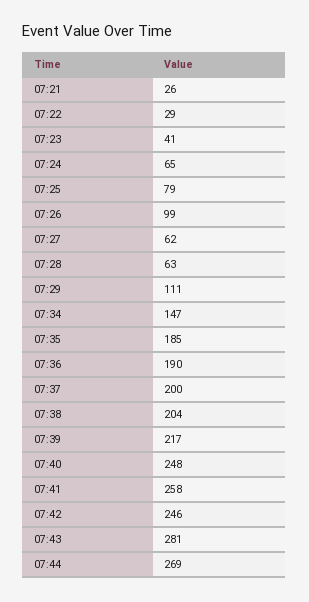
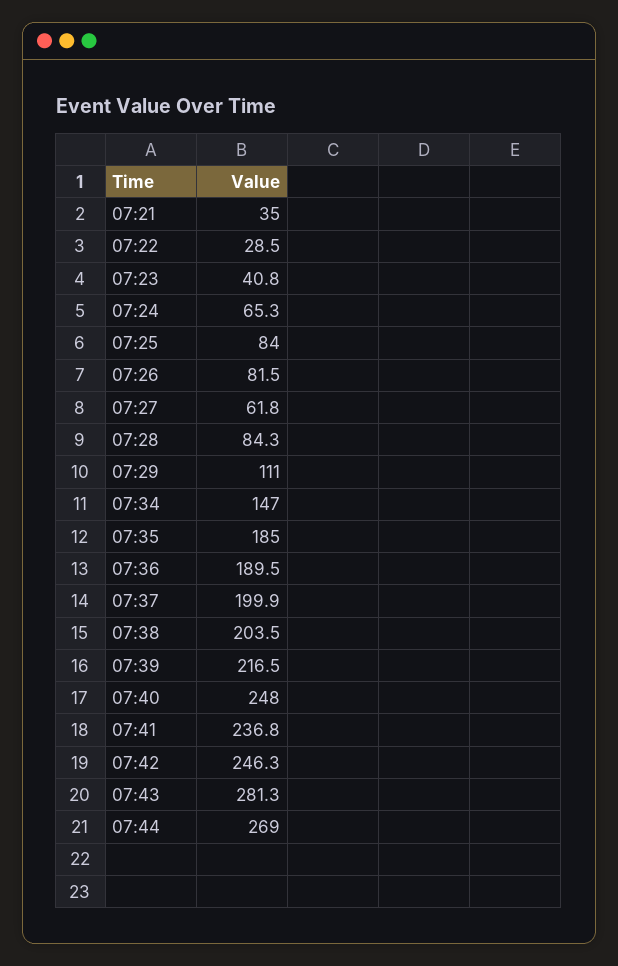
07:21: 26 -> 35
07:25: 79 -> 84
07:26: 99 -> 81.5
07:28: 63 -> 84.3
07:41: 258 -> 236.8

